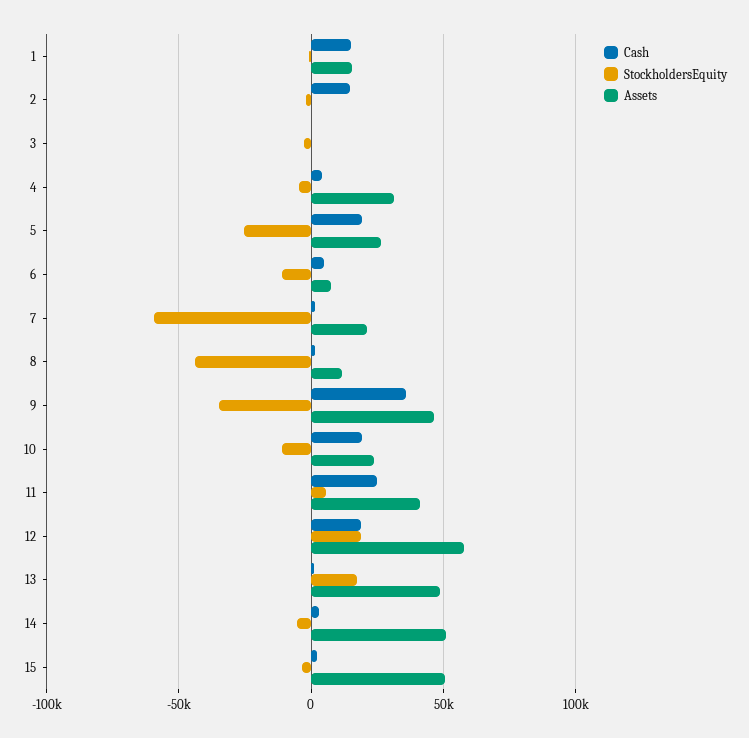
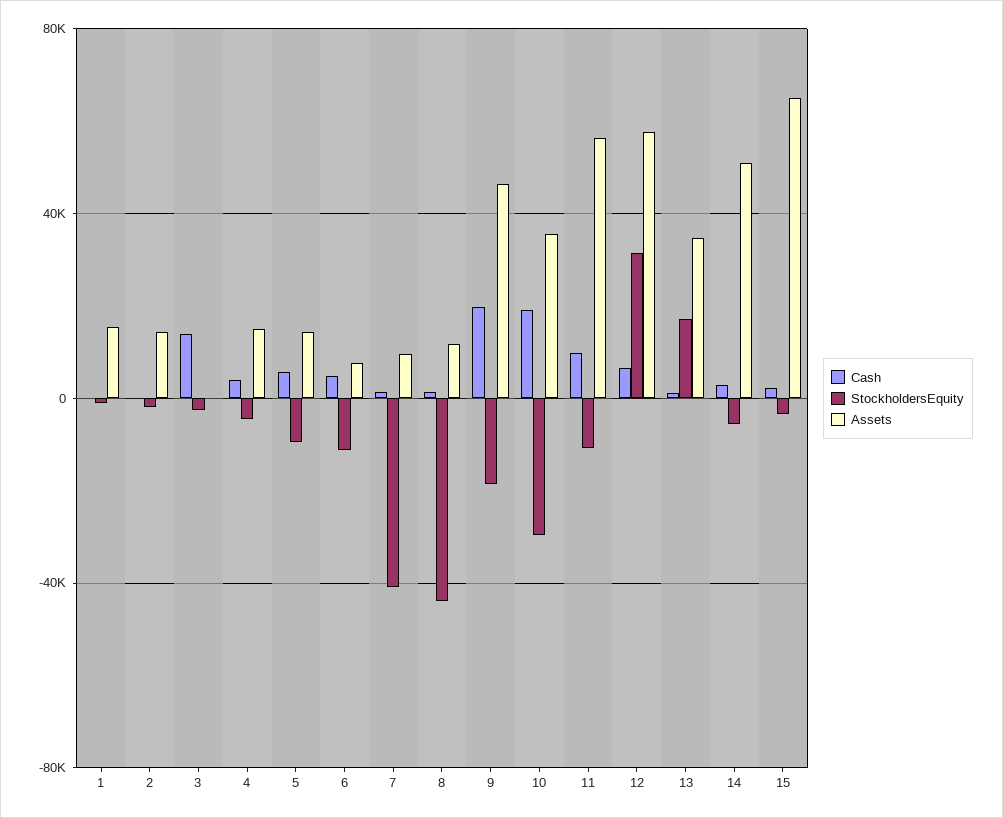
Cash, 1: 15000 -> 0
Cash, 2: 15000 -> 0
Assets, 2: 0 -> 15000
Cash, 3: 0 -> 15000
Assets, 4: 30000 -> 15000
Cash, 5: 20000 -> 5000
StockholdersEquity, 5: -25000 -> -10000
Assets, 5: 25000 -> 15000
StockholdersEquity, 7: -60000 -> -40000
Assets, 7: 20000 -> 10000
Cash, 9: 35000 -> 20000
StockholdersEquity, 9: -35000 -> -20000
StockholdersEquity, 10: -10000 -> -30000
Assets, 10: 25000 -> 35000
Cash, 11: 25000 -> 10000
StockholdersEquity, 11: 5000 -> -10000
Assets, 11: 40000 -> 55000
Cash, 12: 20000 -> 5000
StockholdersEquity, 12: 20000 -> 30000
Assets, 13: 50000 -> 35000
Assets, 15: 50000 -> 65000

